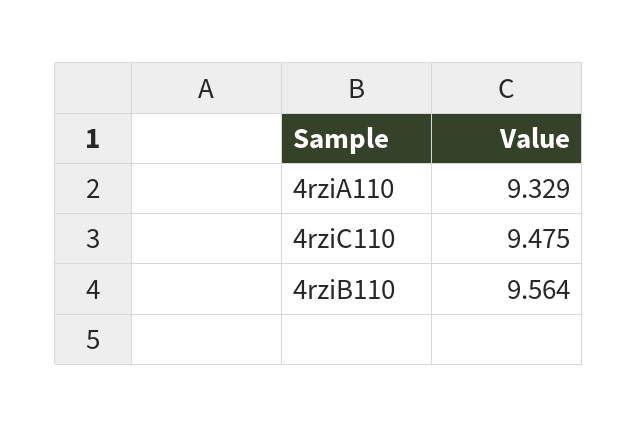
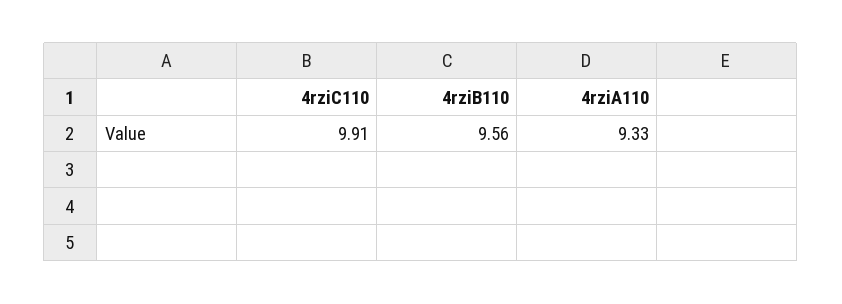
4rziC110: 9.475 -> 9.91

